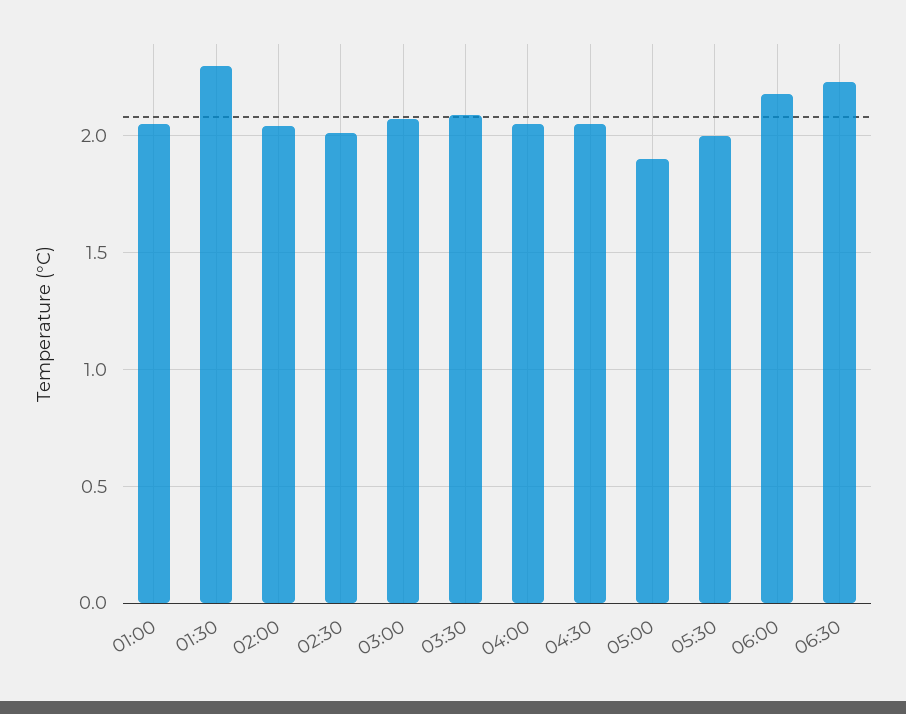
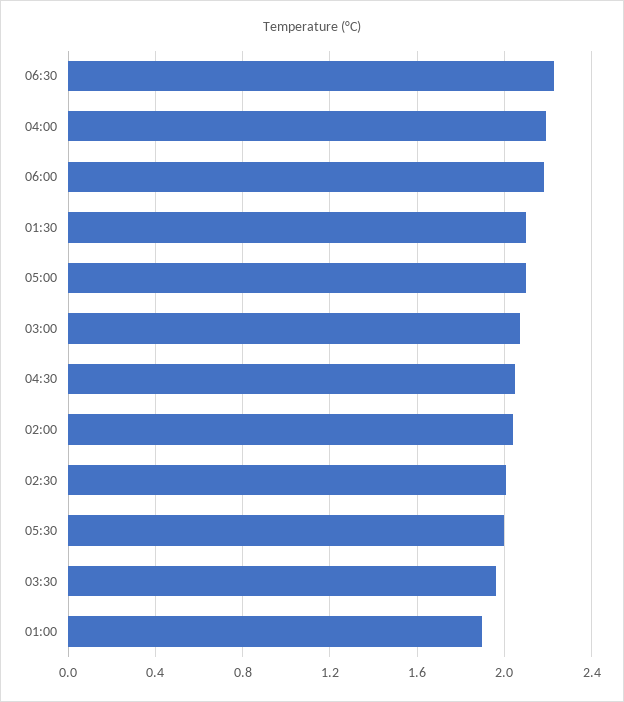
01:00: 2.05 -> 1.9
01:30: 2.3 -> 2.1
03:30: 2.1 -> 1.95
04:00: 2.05 -> 2.2
05:00: 1.9 -> 2.1

